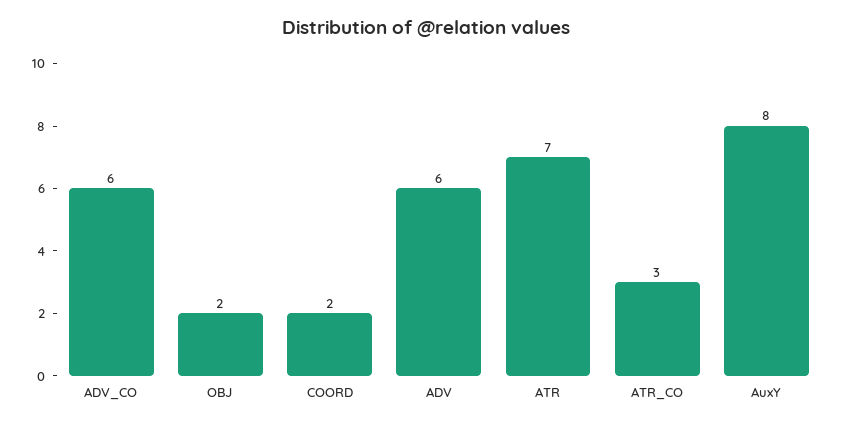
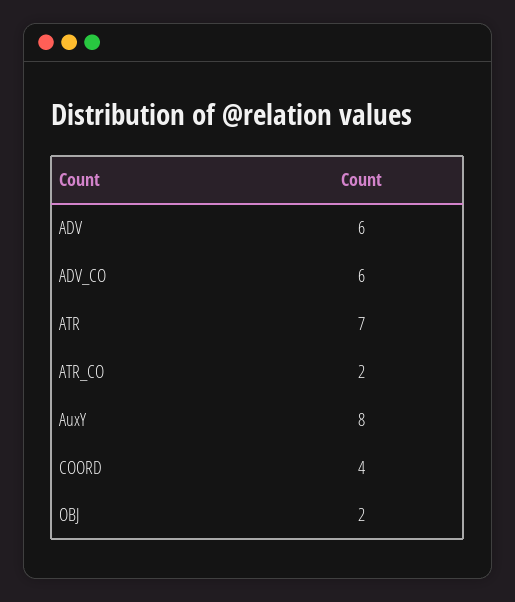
COORD: 2 -> 4
ATR_CO: 3 -> 2

